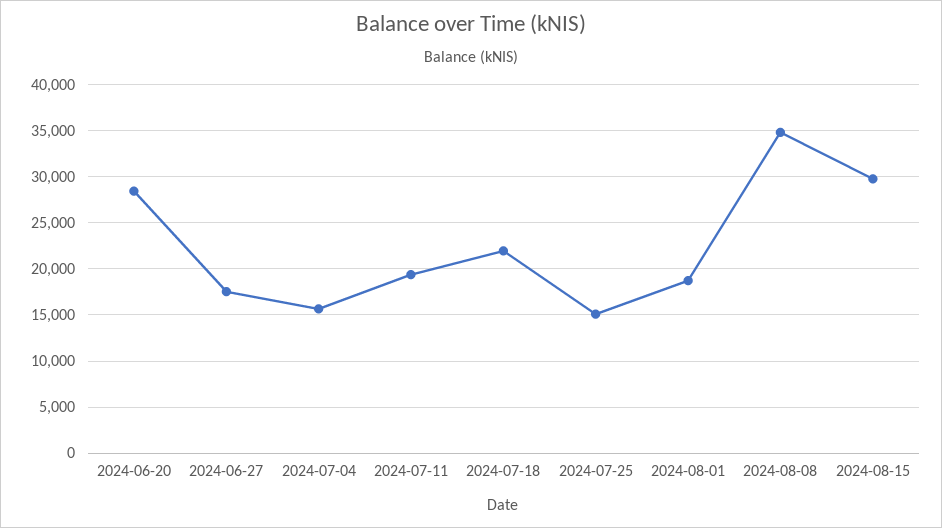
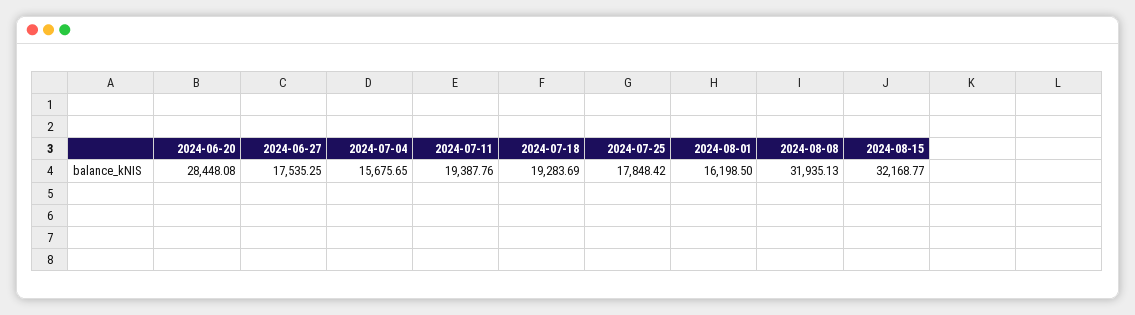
2024-07-18: 22000 -> 19283.69
2024-07-25: 15000 -> 17848.42
2024-08-01: 19000 -> 16198.5
2024-08-08: 35000 -> 31935.13
2024-08-15: 30000 -> 32168.77

